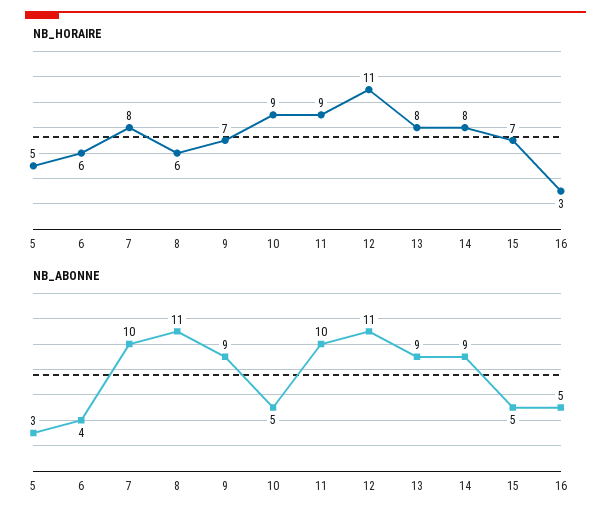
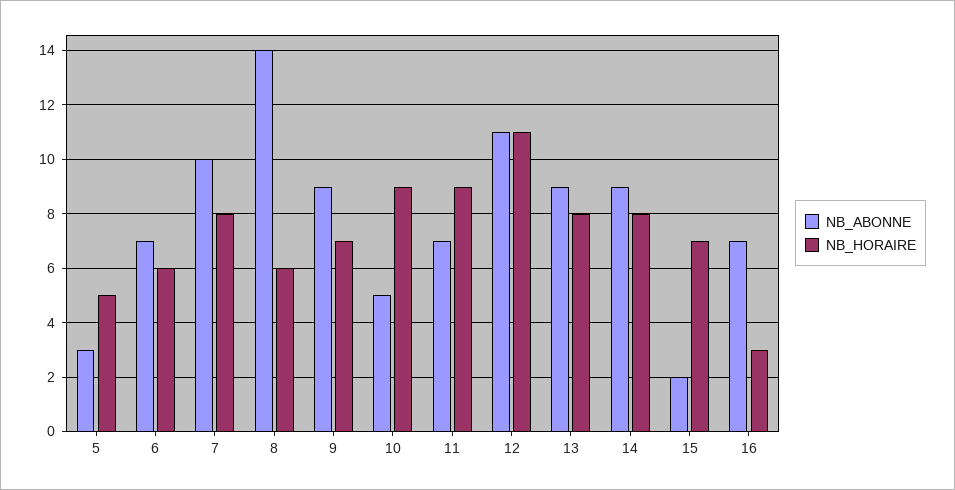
NB_ABONNE, 6: 4 -> 7
NB_ABONNE, 8: 11 -> 14
NB_ABONNE, 11: 10 -> 7
NB_ABONNE, 15: 5 -> 2
NB_ABONNE, 16: 5 -> 7

